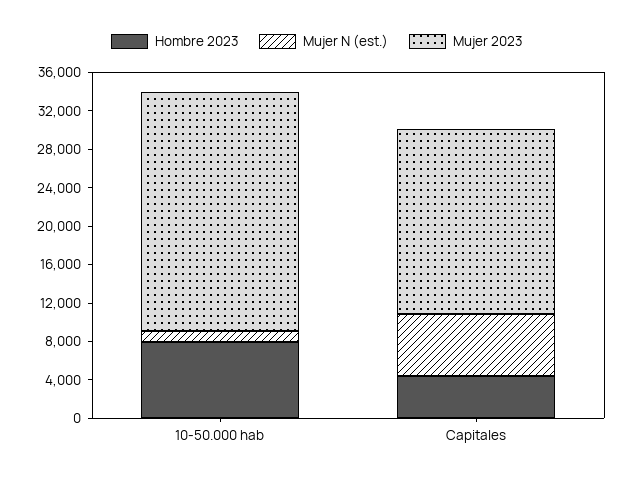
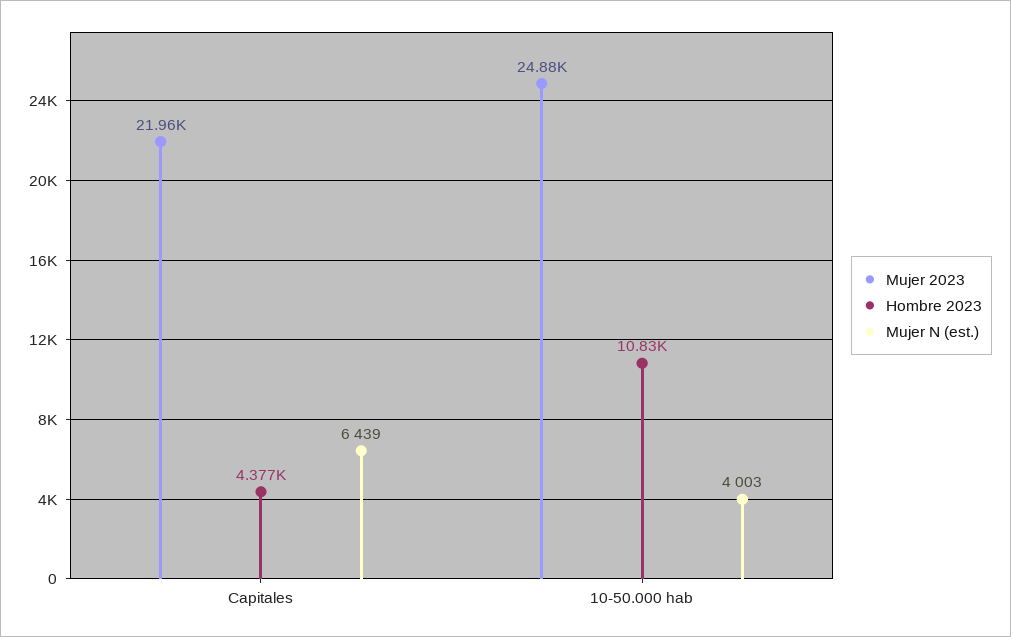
Hombre 2023, 10-50.000 hab: 8000 -> 10830
Mujer N (est.), 10-50.000 hab: 1000 -> 4003
Mujer 2023, Capitales: 19000 -> 21960

